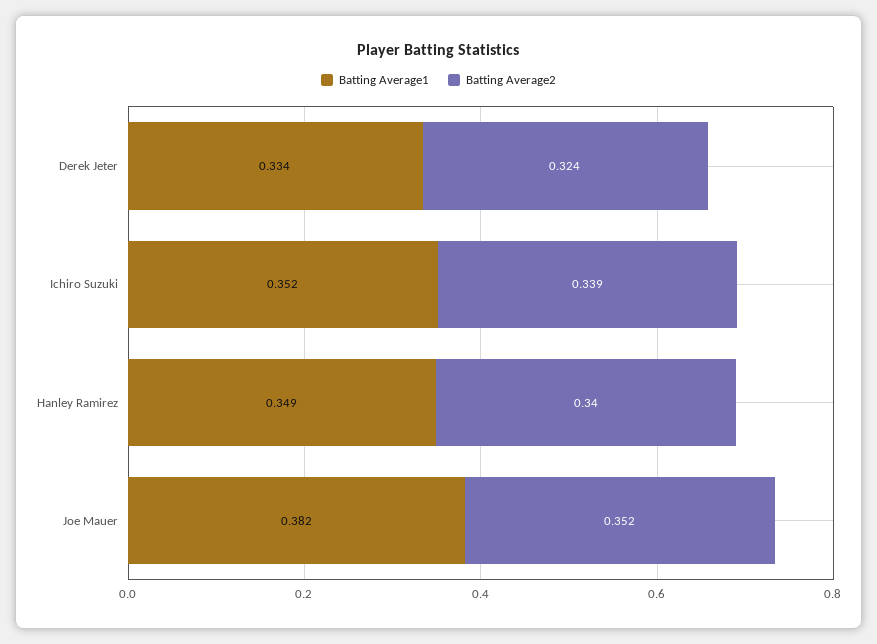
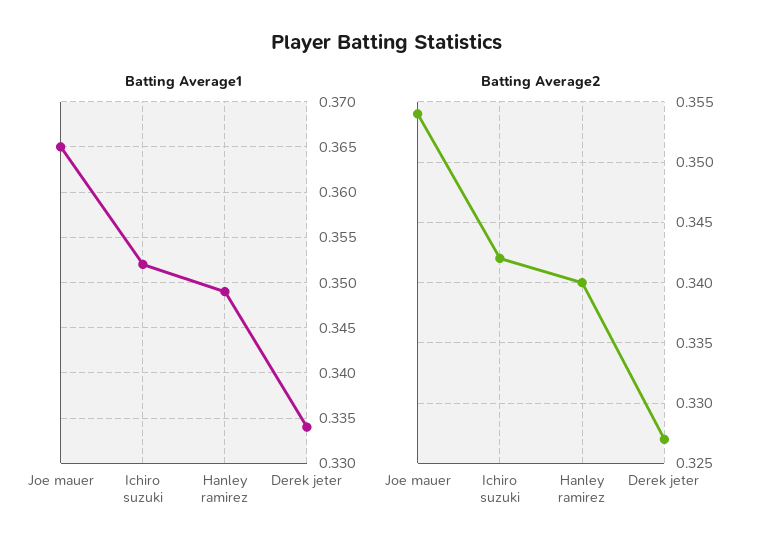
Batting Average2, Derek Jeter: 0.324 -> 0.327
Batting Average2, Ichiro Suzuki: 0.339 -> 0.342
Batting Average1, Joe Mauer: 0.382 -> 0.365
Batting Average2, Joe Mauer: 0.352 -> 0.354

